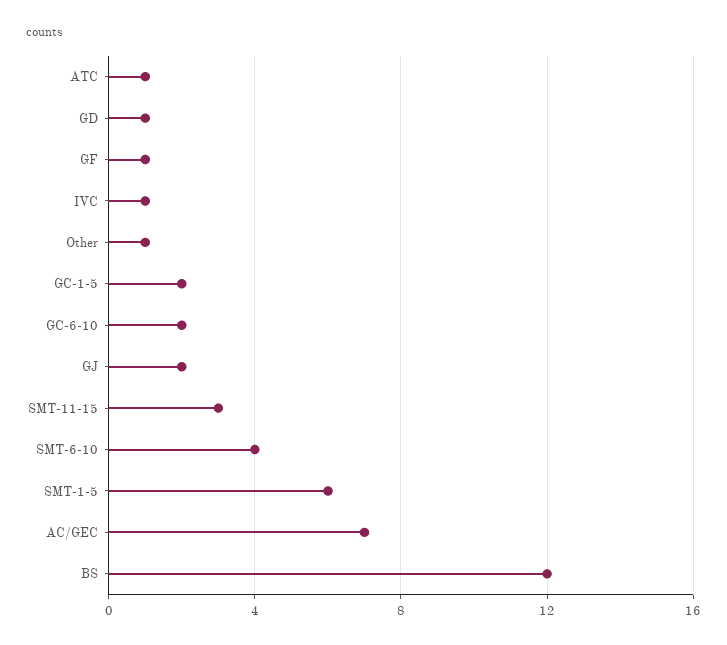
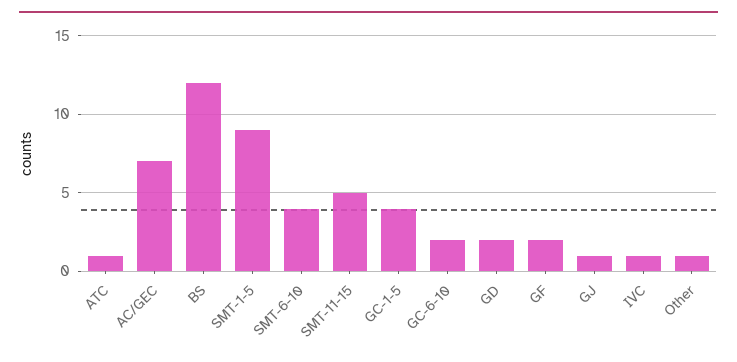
GD: 1 -> 2
GF: 1 -> 2
GC-1-5: 2 -> 4
GJ: 2 -> 1
SMT-11-15: 3 -> 5
SMT-1-5: 6 -> 9

